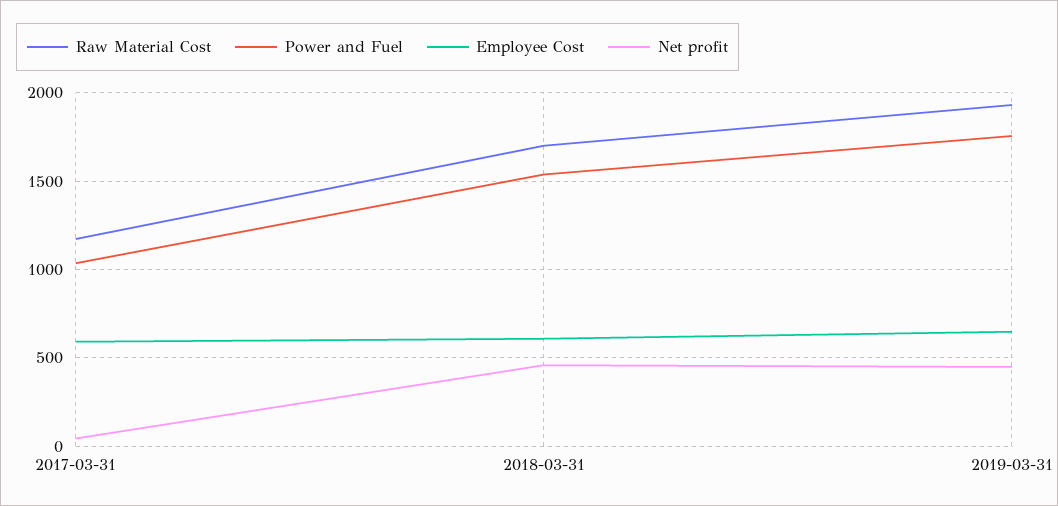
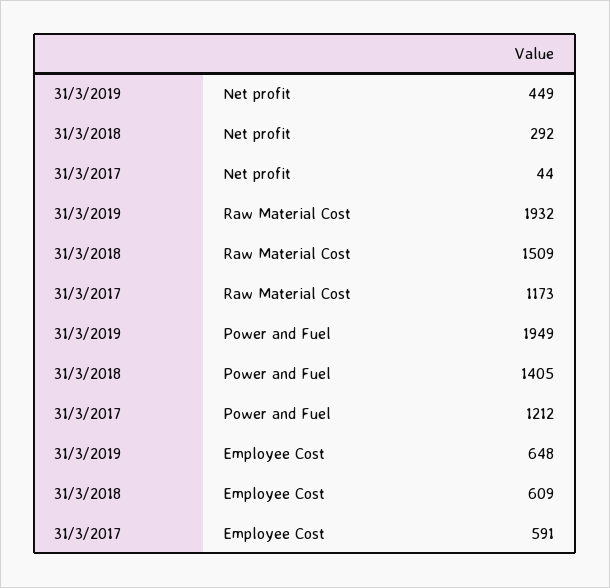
Power and Fuel, 2017-03-31: 1050 -> 1212
Raw Material Cost, 2018-03-31: 1700 -> 1509
Power and Fuel, 2018-03-31: 1550 -> 1405
Net profit, 2018-03-31: 450 -> 292
Power and Fuel, 2019-03-31: 1750 -> 1949

